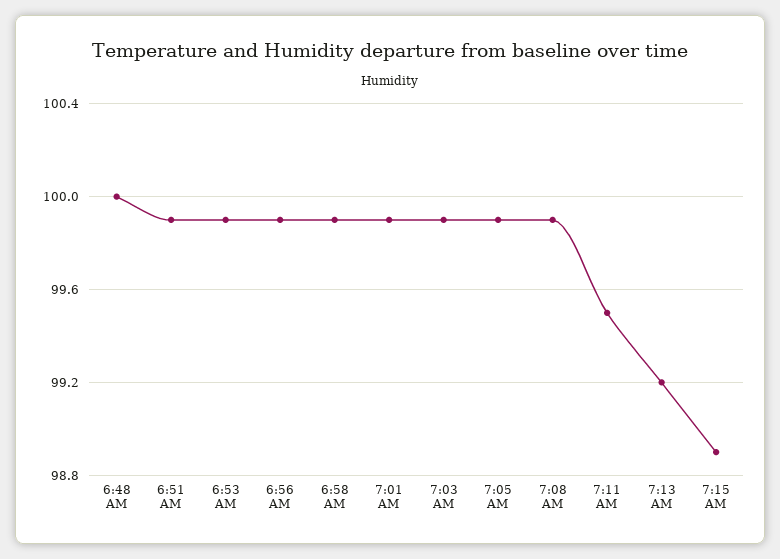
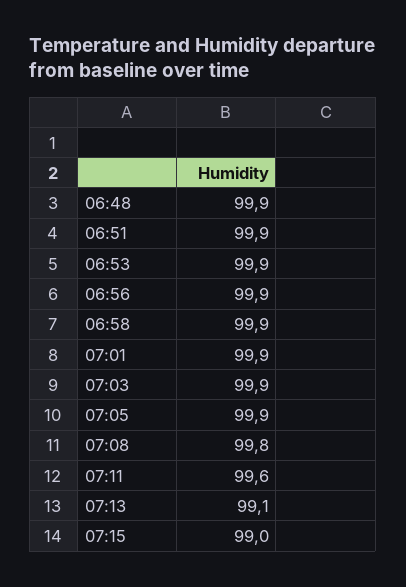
6:48 AM: 100 -> 99.9
7:08 AM: 99.9 -> 99.8
7:11 AM: 99.5 -> 99.6
7:13 AM: 99.2 -> 99.1
7:15 AM: 98.9 -> 99

